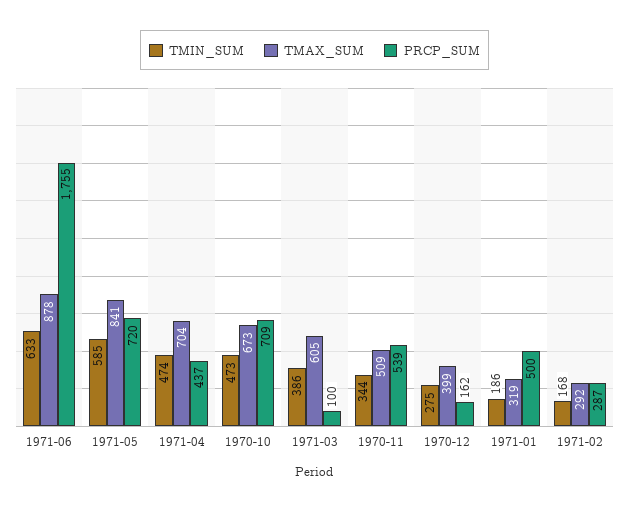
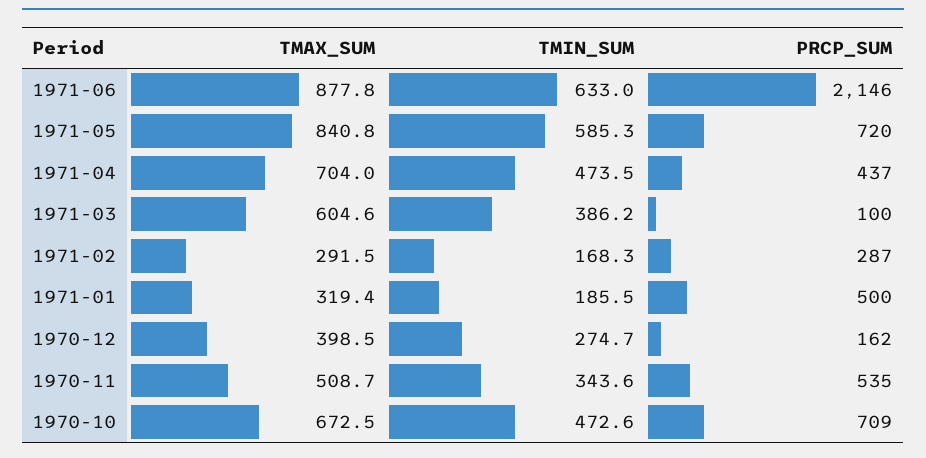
PRCP_SUM, 1971-06: 1755 -> 2146
PRCP_SUM, 1970-11: 539 -> 535

